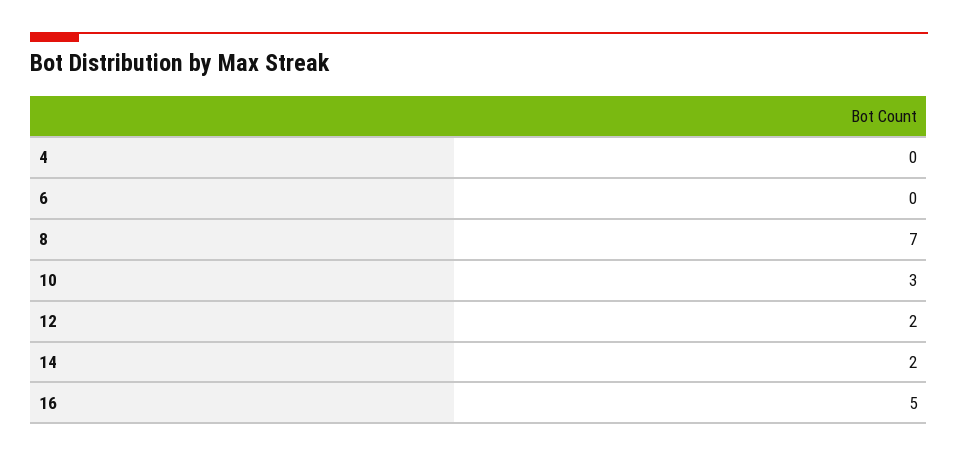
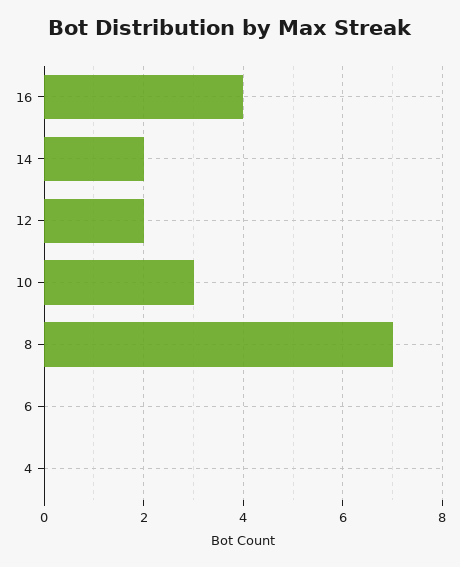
16: 5 -> 4

